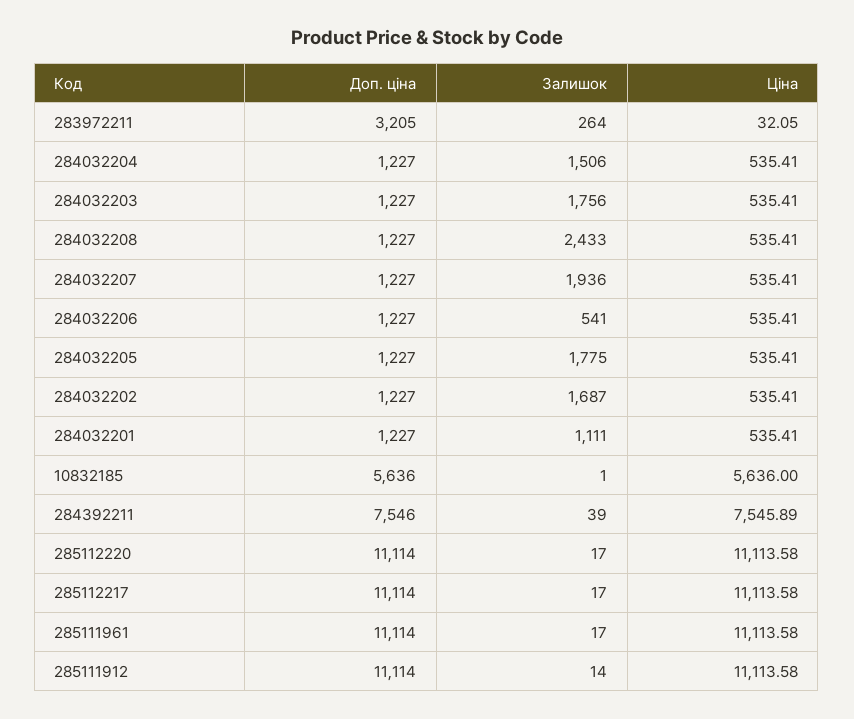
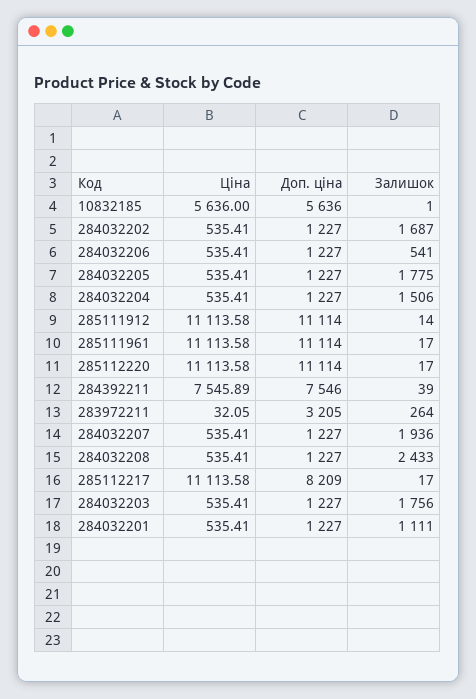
Доп. ціна, 285112217: 11114 -> 8209

